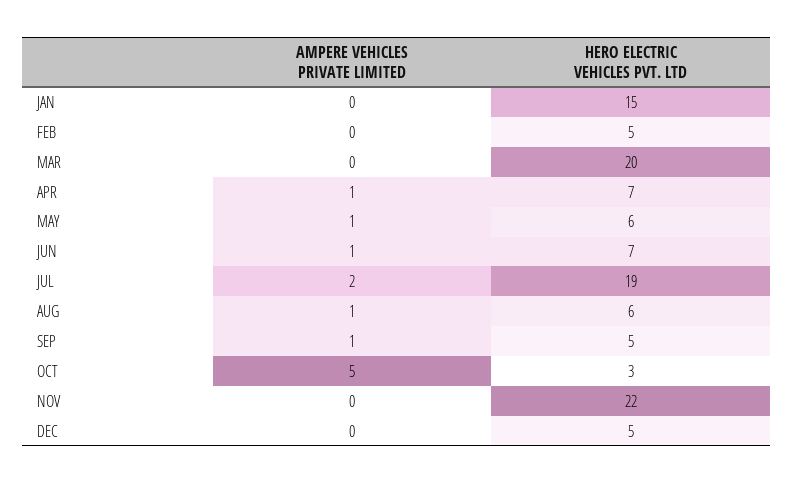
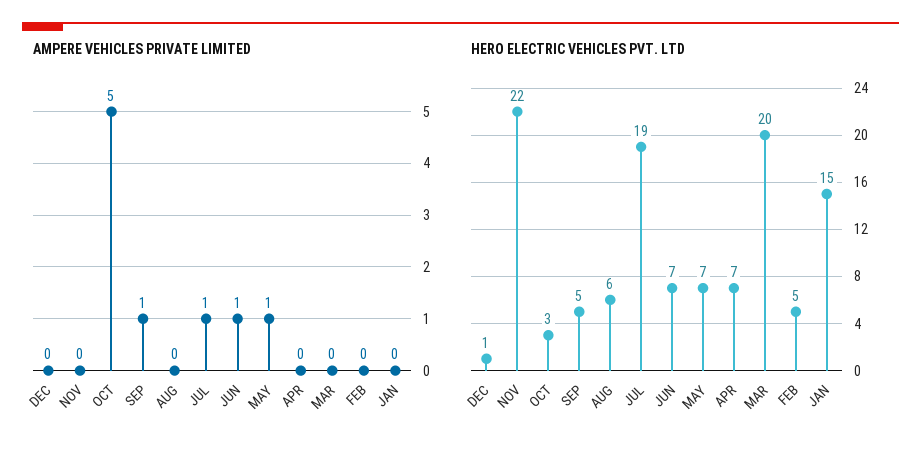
AMPERE VEHICLES PRIVATE LIMITED, APR: 1 -> 0
HERO ELECTRIC VEHICLES PVT. LTD, MAY: 6 -> 7
AMPERE VEHICLES PRIVATE LIMITED, JUL: 2 -> 1
AMPERE VEHICLES PRIVATE LIMITED, AUG: 1 -> 0
HERO ELECTRIC VEHICLES PVT. LTD, DEC: 5 -> 1

